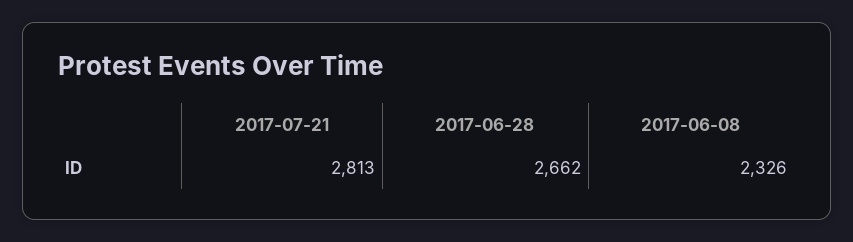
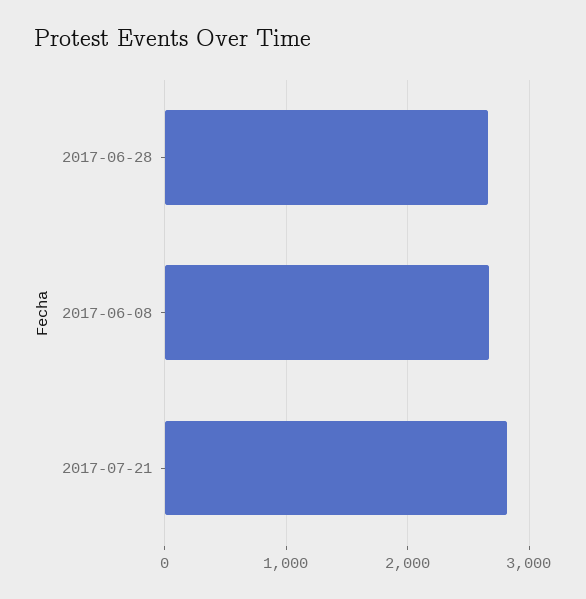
2017-06-08: 2326 -> 2700

